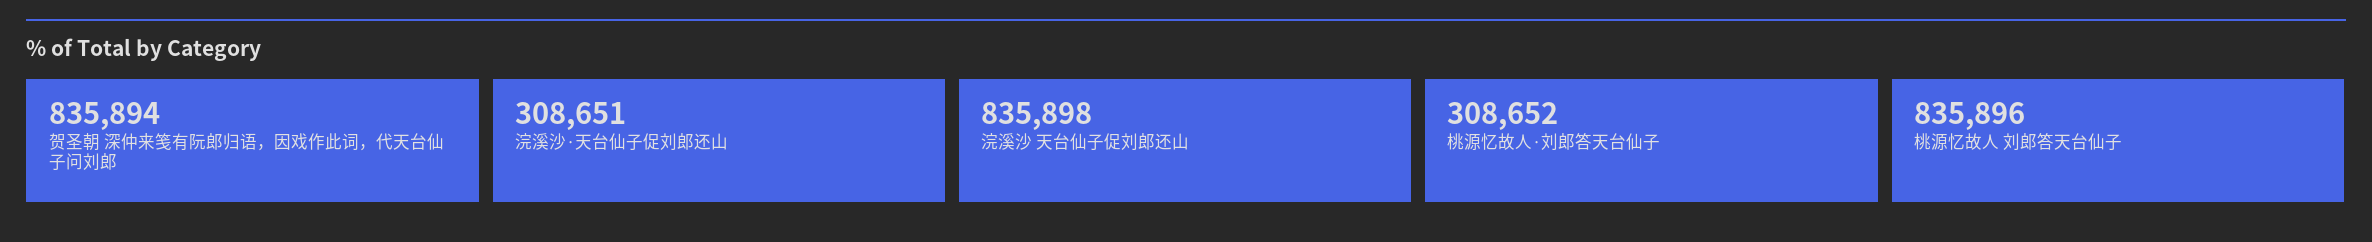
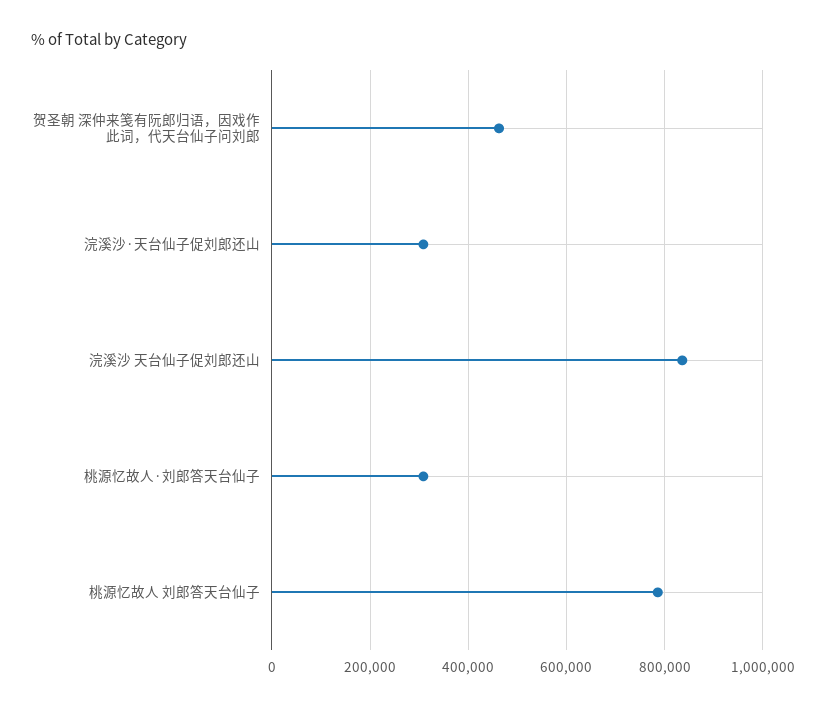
贺圣朝 深仲来笺有阮郎归语，因戏作此词，代天台仙子问刘郎: 835894 -> 460000
桃源忆故人 刘郎答天台仙子: 835896 -> 780000

